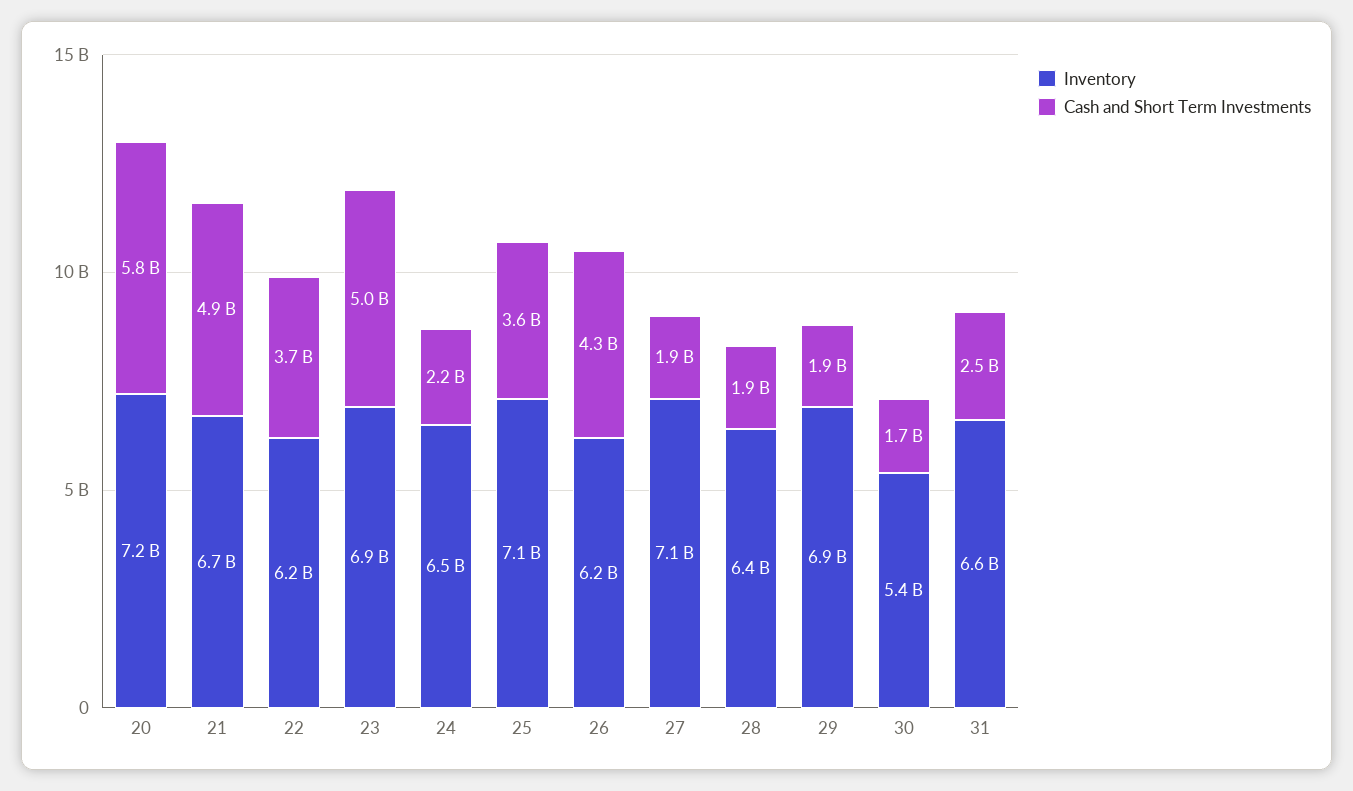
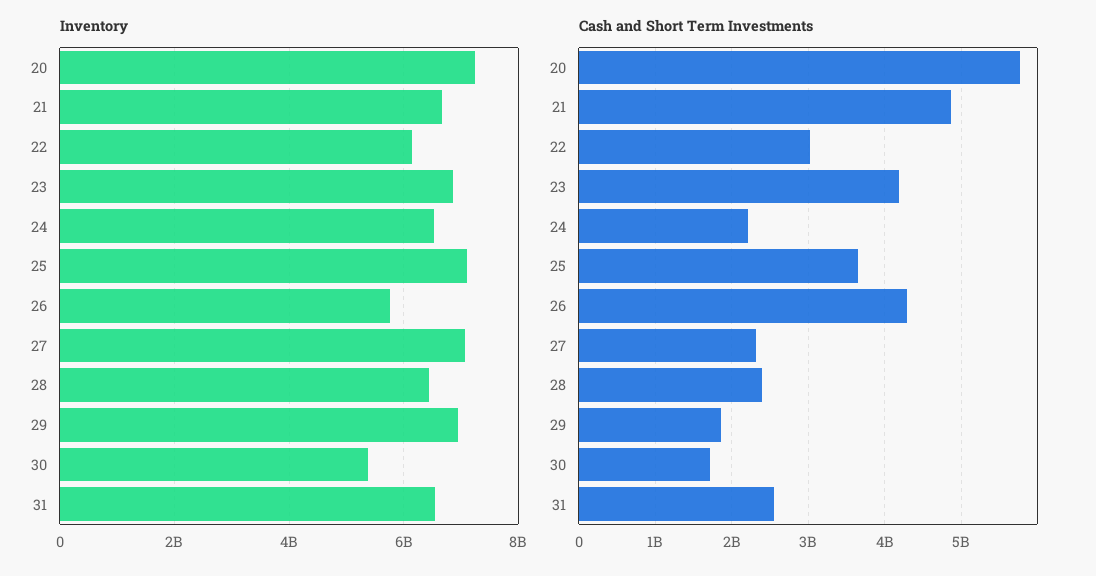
Cash and Short Term Investments, 22: 3700000000 -> 3000000000
Cash and Short Term Investments, 23: 5000000000 -> 4200000000
Inventory, 26: 6200000000 -> 5800000000
Cash and Short Term Investments, 27: 1900000000 -> 2300000000
Cash and Short Term Investments, 28: 1900000000 -> 2400000000

